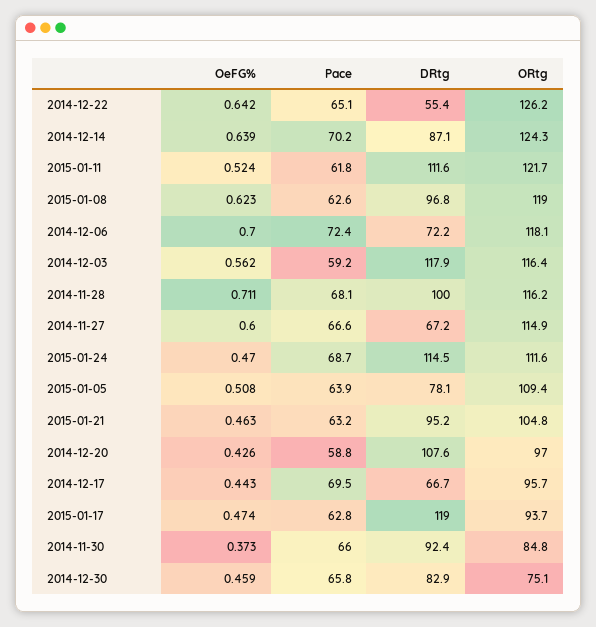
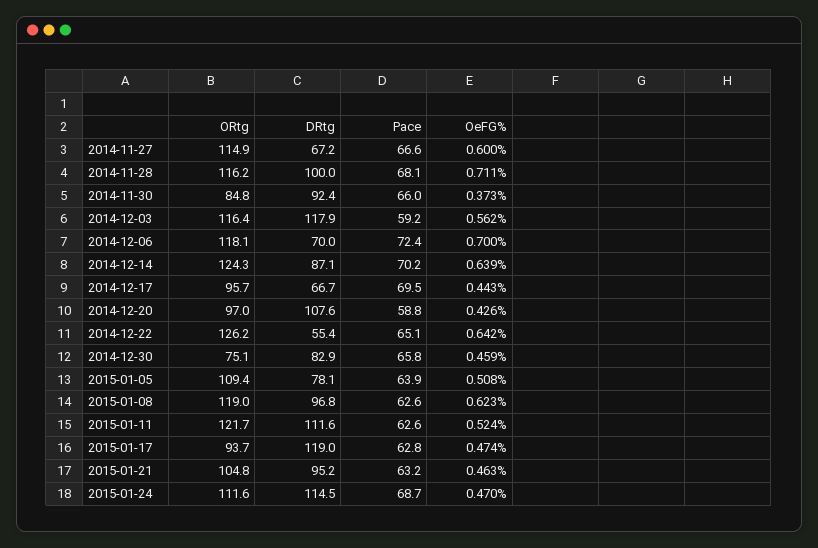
Pace, 2015-01-11: 61.8 -> 62.6
DRtg, 2014-12-06: 72.2 -> 70

